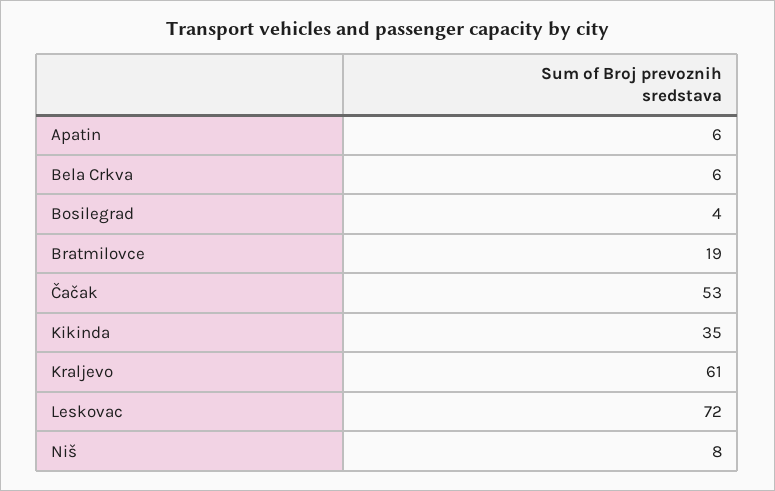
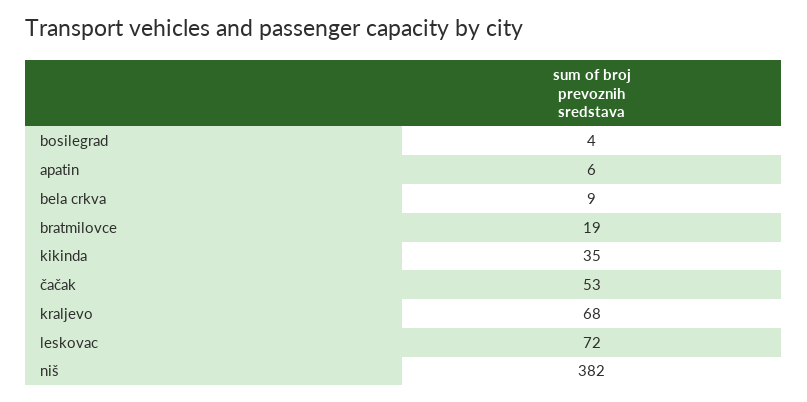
Bela Crkva: 6 -> 9
Kraljevo: 61 -> 68
Niš: 8 -> 382

